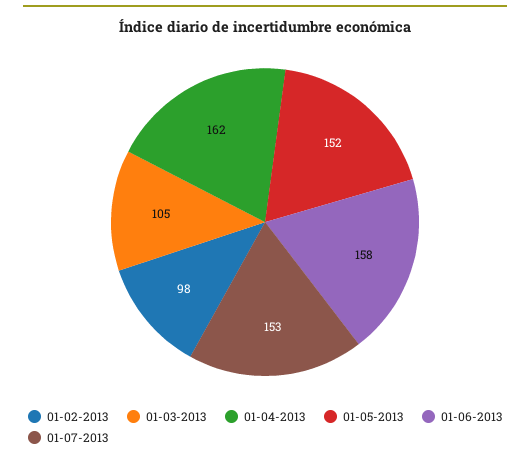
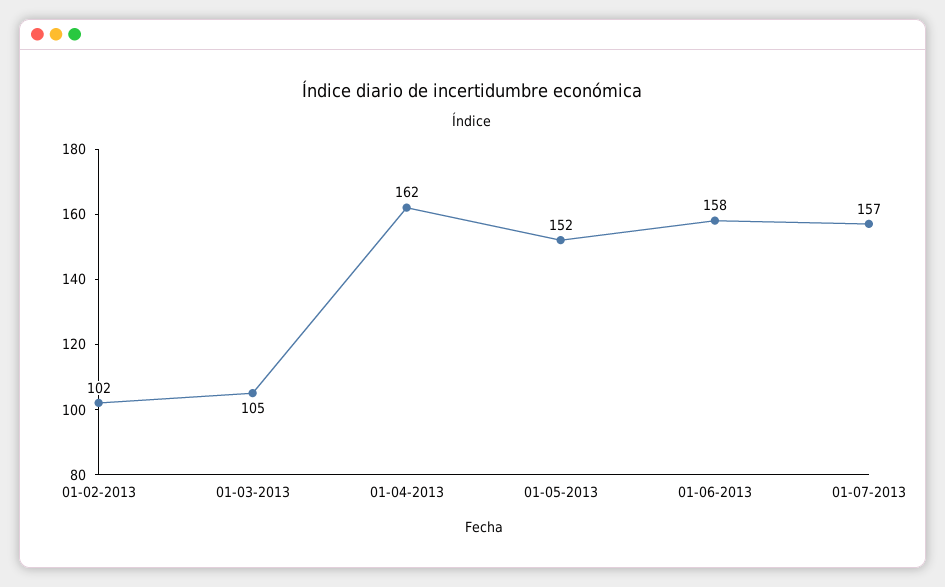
01-02-2013: 98 -> 102
01-07-2013: 153 -> 157

